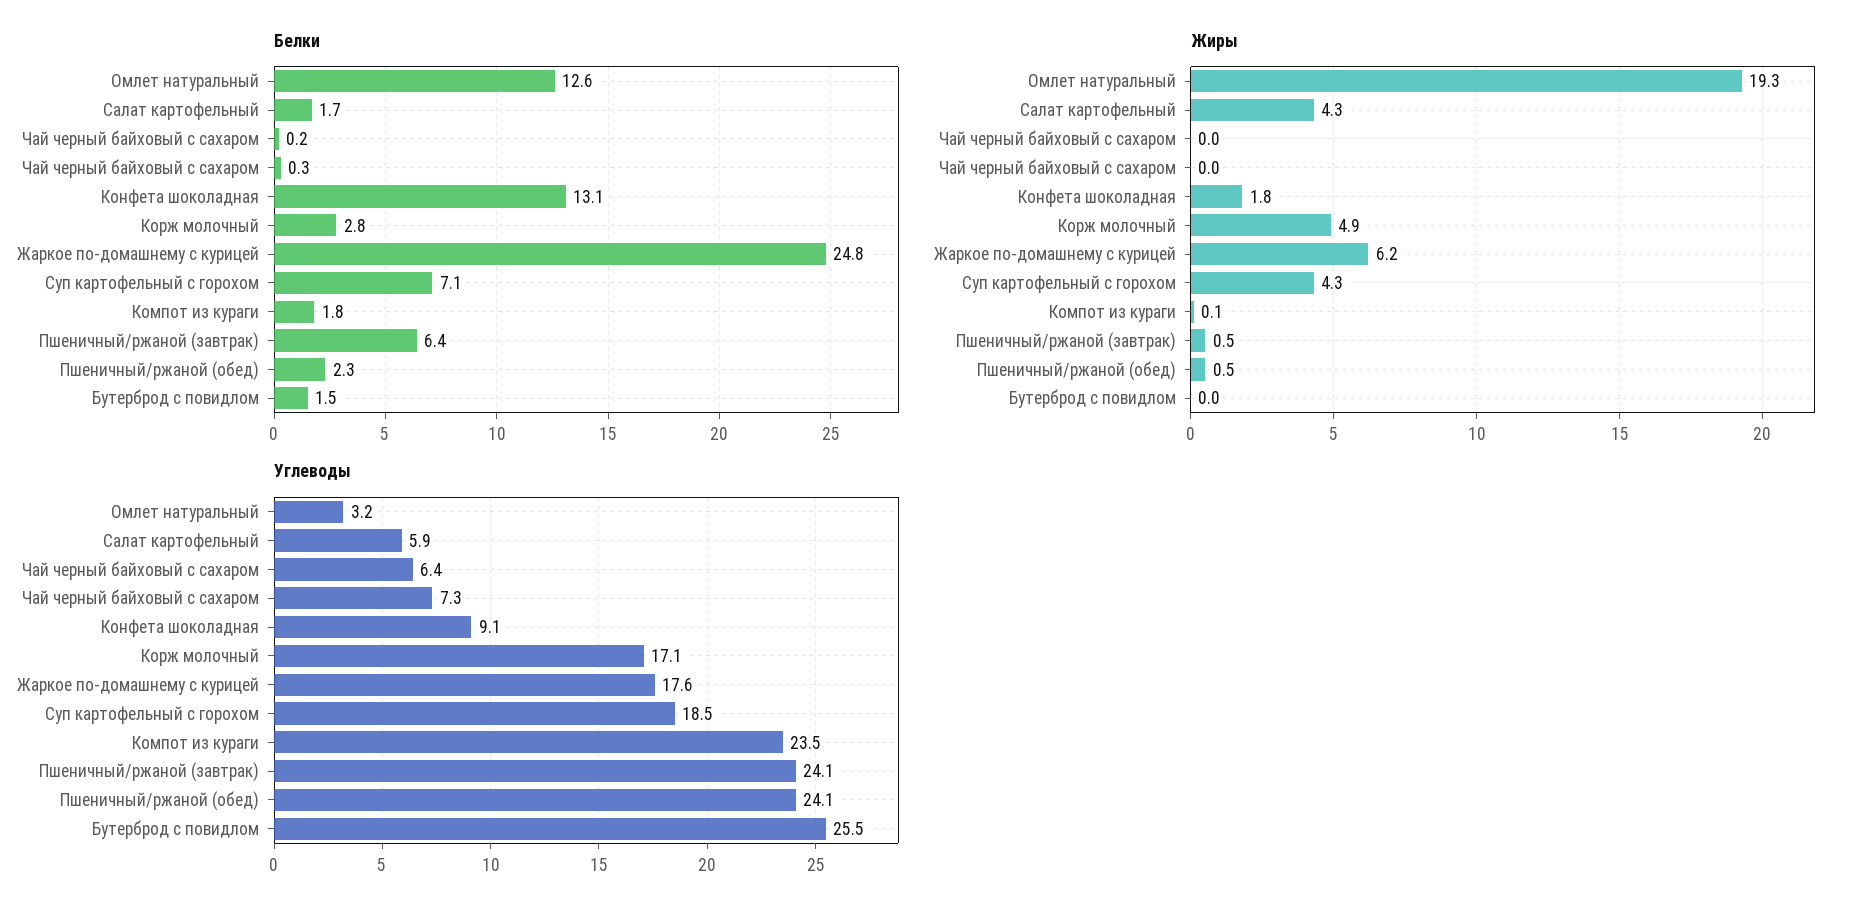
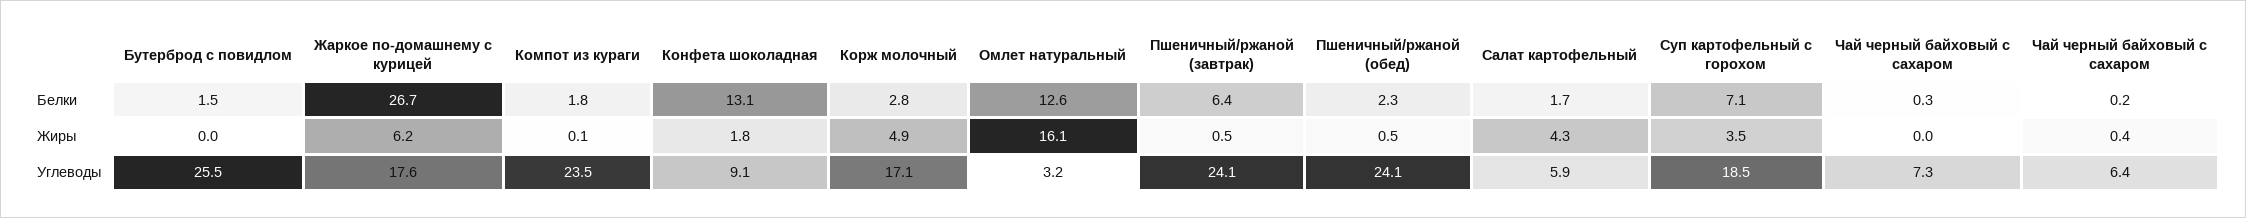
Белки, Жаркое по-домашнему с курицей: 24.8 -> 26.7
Жиры, Омлет натуральный: 19.3 -> 16.1
Жиры, Чай черный байховый с сахаром: 0 -> 0.4
Жиры, Суп картофельный с горохом: 4.3 -> 3.5

